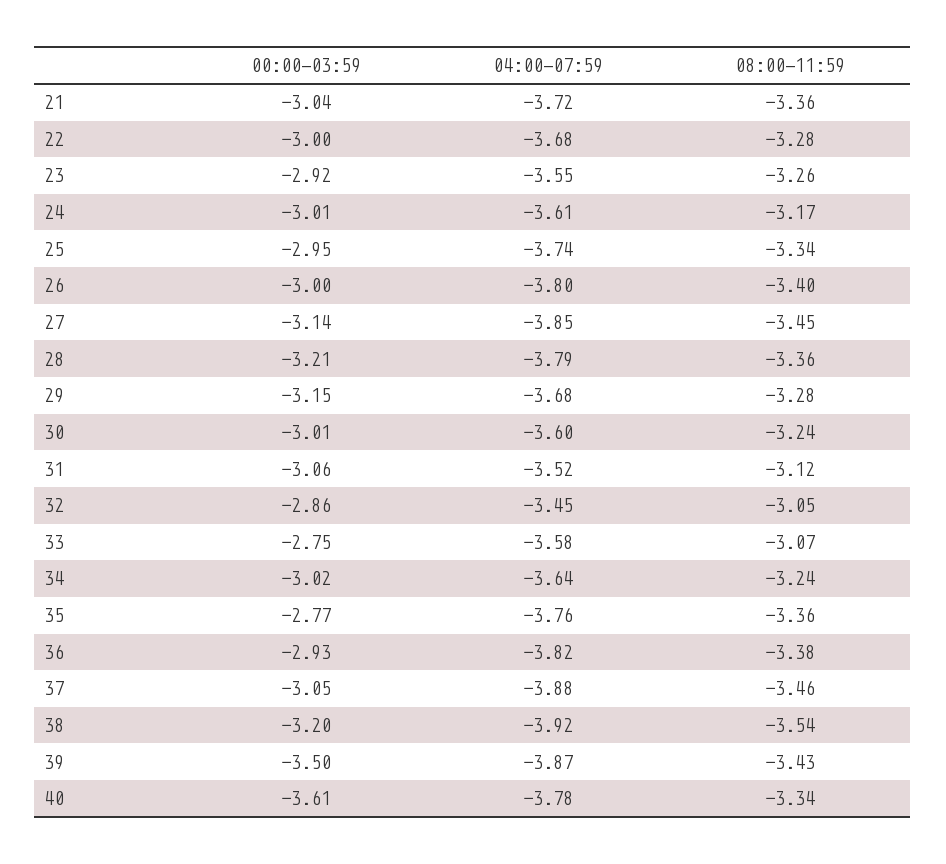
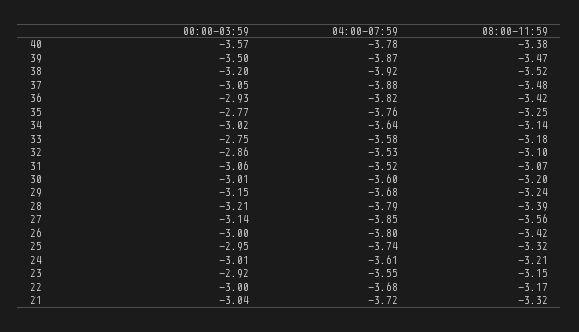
08:00-11:59, 21: -3.36 -> -3.32
08:00-11:59, 22: -3.28 -> -3.17
08:00-11:59, 23: -3.26 -> -3.15
08:00-11:59, 24: -3.17 -> -3.21
08:00-11:59, 25: -3.34 -> -3.32
08:00-11:59, 26: -3.4 -> -3.42
08:00-11:59, 27: -3.45 -> -3.56
08:00-11:59, 28: -3.36 -> -3.39
08:00-11:59, 29: -3.28 -> -3.24
08:00-11:59, 30: -3.24 -> -3.2
08:00-11:59, 31: -3.12 -> -3.07
04:00-07:59, 32: -3.45 -> -3.53
08:00-11:59, 32: -3.05 -> -3.1
08:00-11:59, 33: -3.07 -> -3.18
08:00-11:59, 34: -3.24 -> -3.14
08:00-11:59, 35: -3.36 -> -3.25
08:00-11:59, 36: -3.38 -> -3.42
08:00-11:59, 37: -3.46 -> -3.48
08:00-11:59, 38: -3.54 -> -3.52
08:00-11:59, 39: -3.43 -> -3.47
00:00-03:59, 40: -3.61 -> -3.57
08:00-11:59, 40: -3.34 -> -3.38

